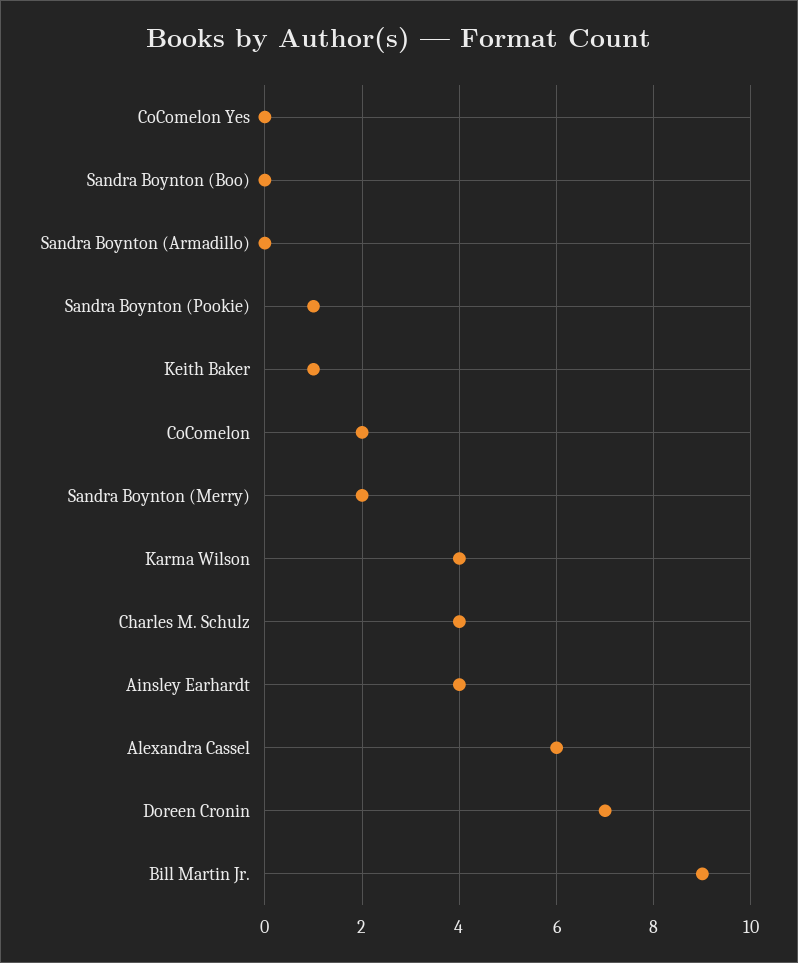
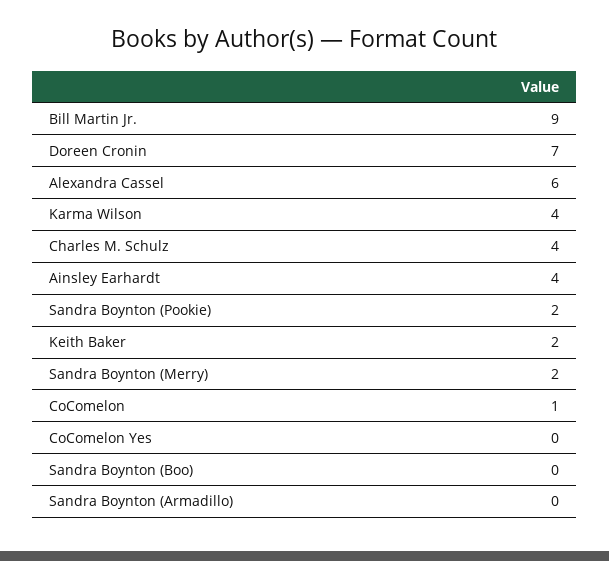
Sandra Boynton (Pookie): 1 -> 2
Keith Baker: 1 -> 2
CoComelon: 2 -> 1

